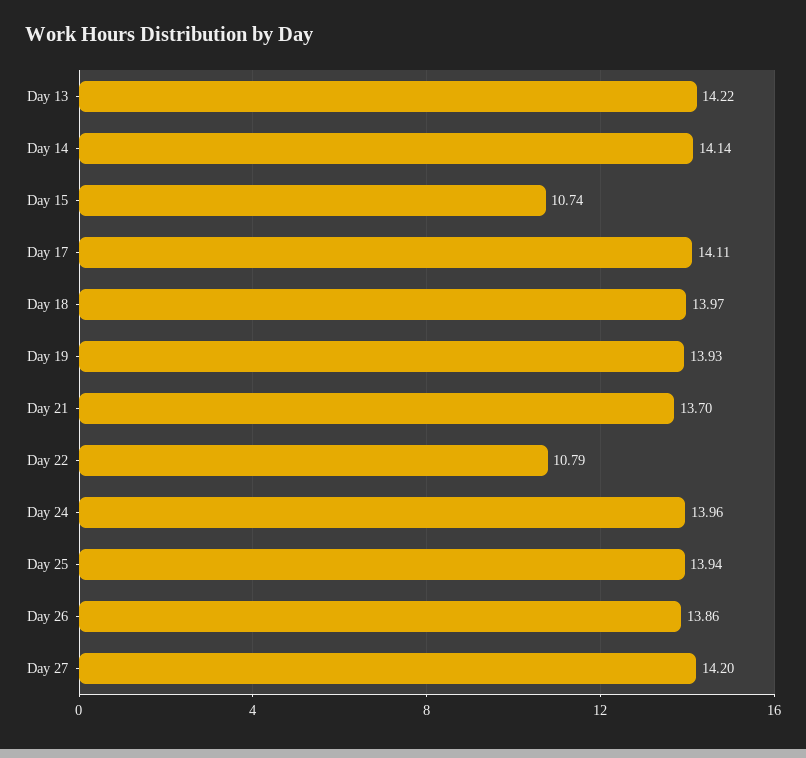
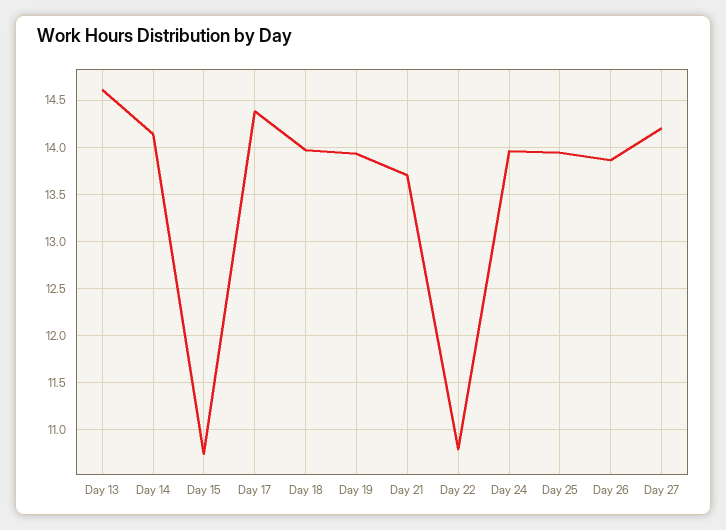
Day 13: 14.22 -> 14.6
Day 17: 14.11 -> 14.4

